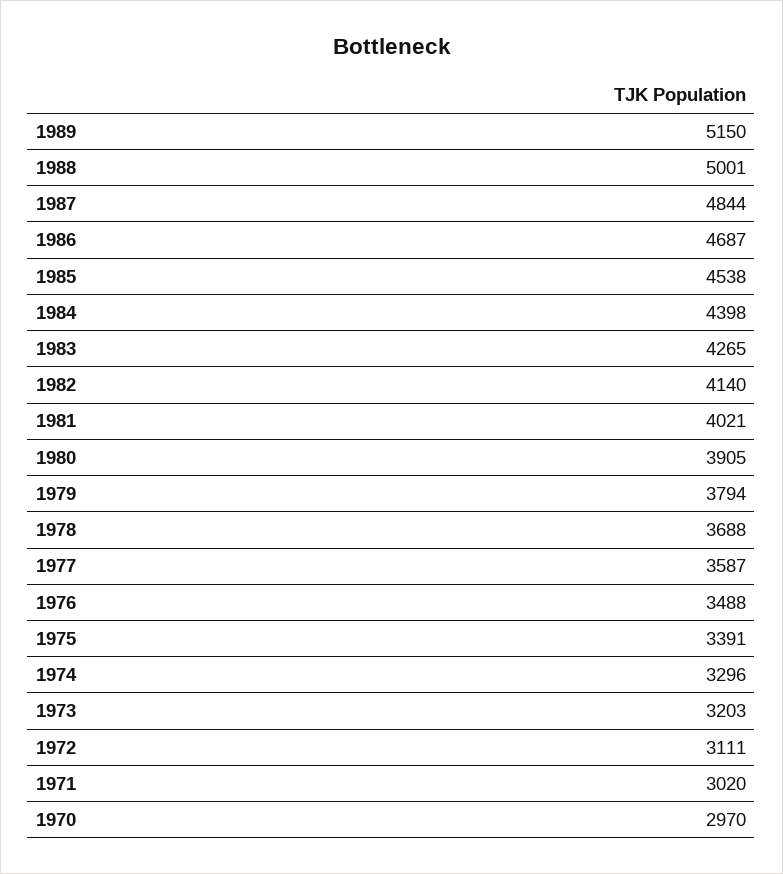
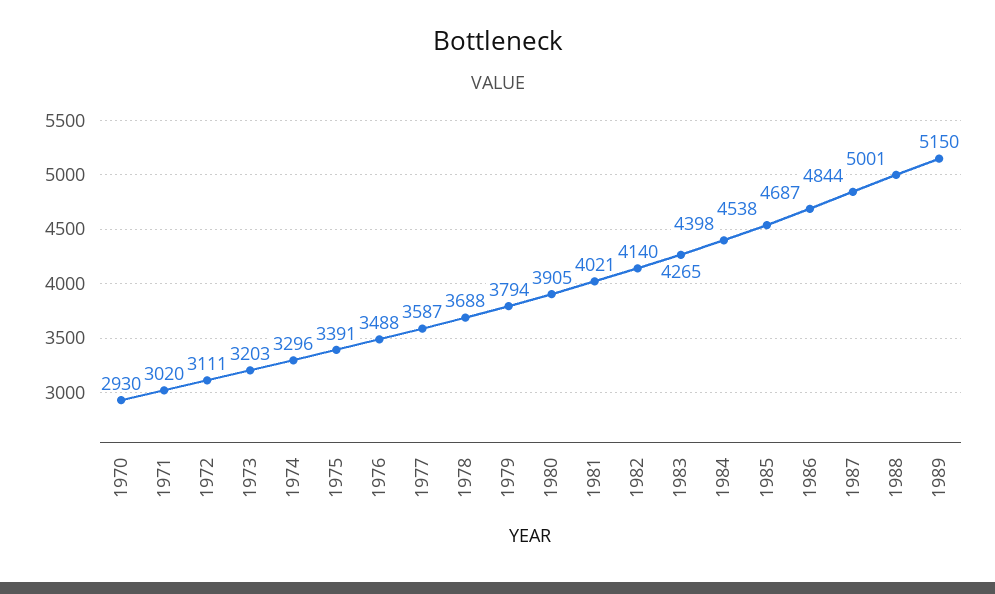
1970: 2970 -> 2930

